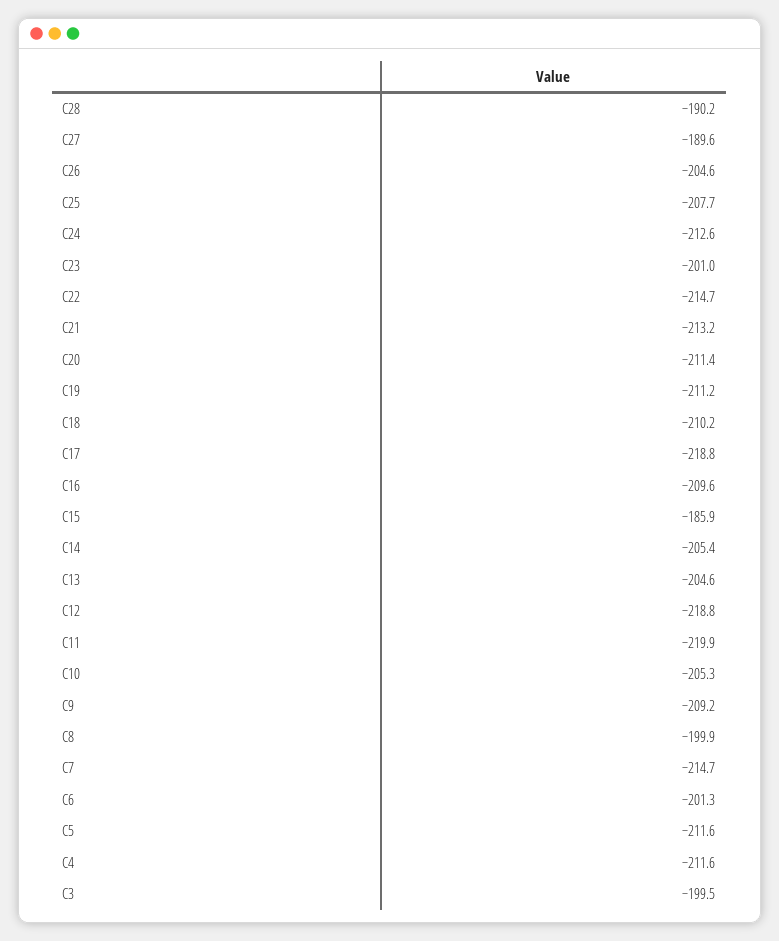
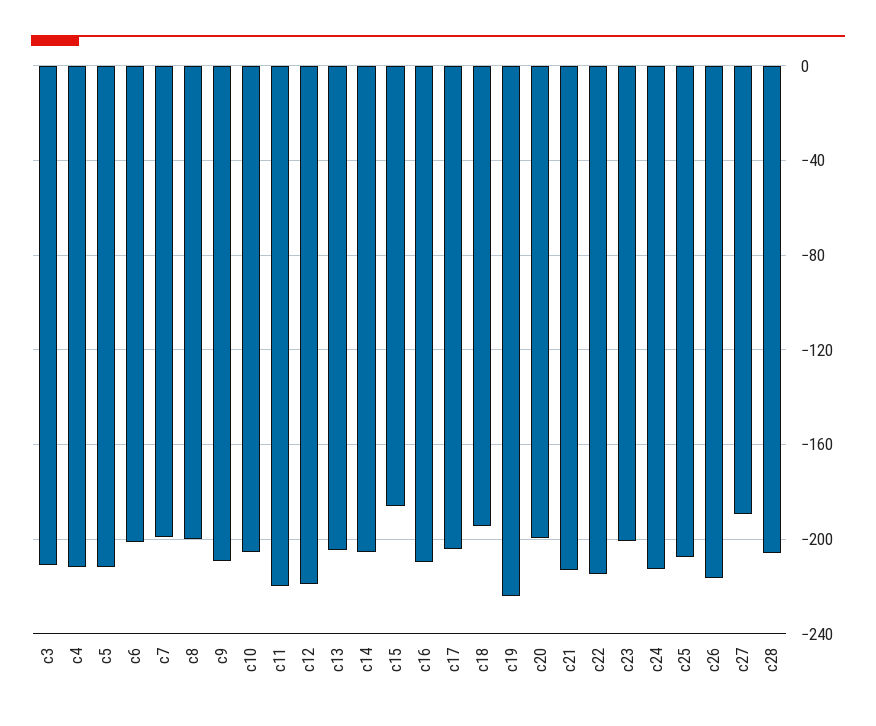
C28: -190.2 -> -205
C26: -204.6 -> -215
C20: -211.4 -> -200
C19: -211.2 -> -225
C18: -210.2 -> -195
C17: -218.8 -> -205
C7: -214.7 -> -200
C3: -199.5 -> -210

